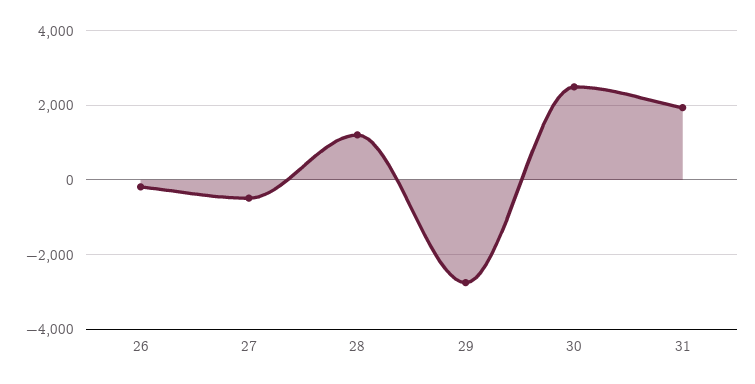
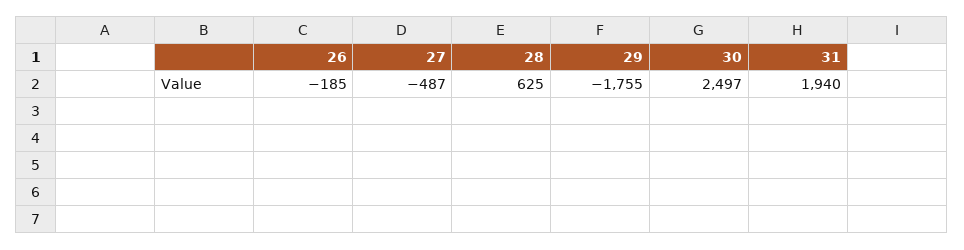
28: 1200 -> 625
29: -2800 -> -1755

